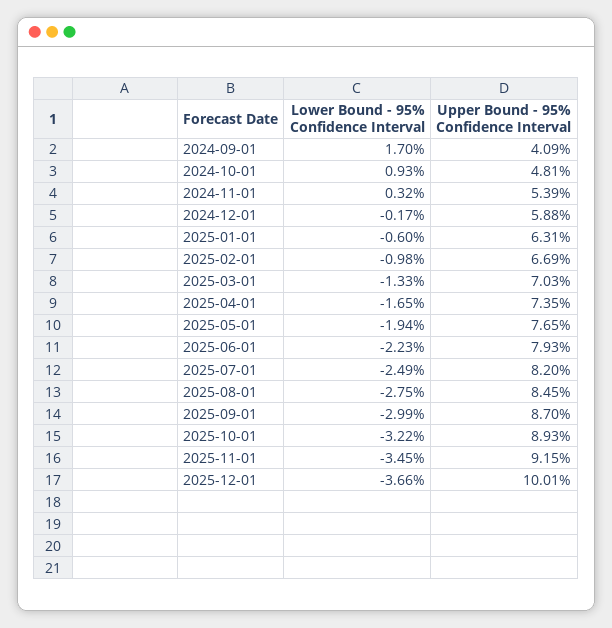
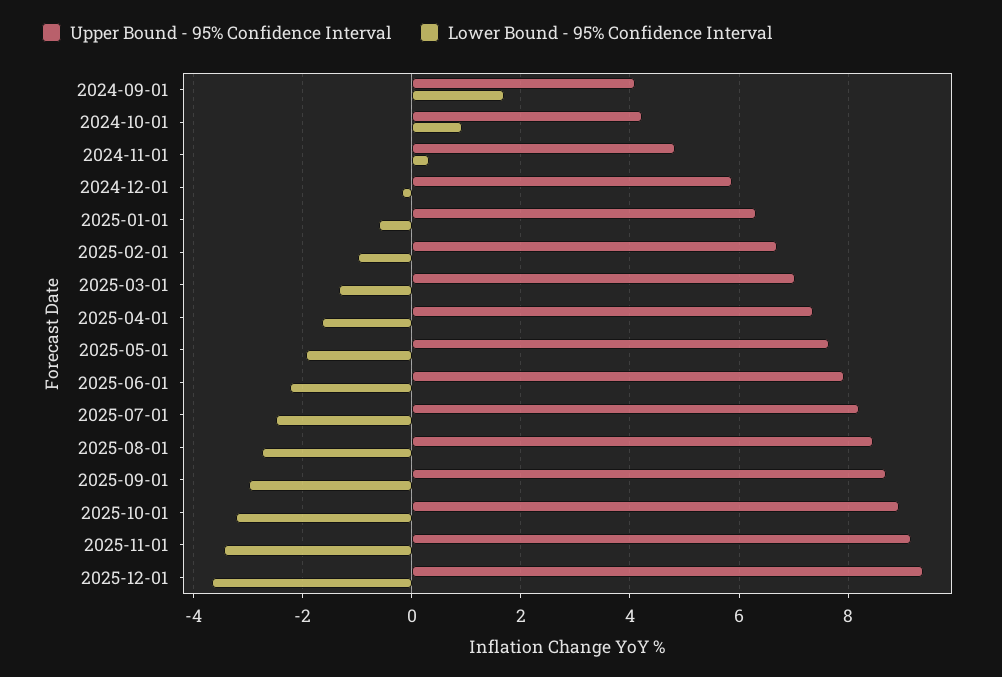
Upper Bound - 95% Confidence Interval, 2024-10-01: 4.81 -> 4.2
Upper Bound - 95% Confidence Interval, 2024-11-01: 5.39 -> 4.8
Upper Bound - 95% Confidence Interval, 2025-12-01: 10.01 -> 9.4

